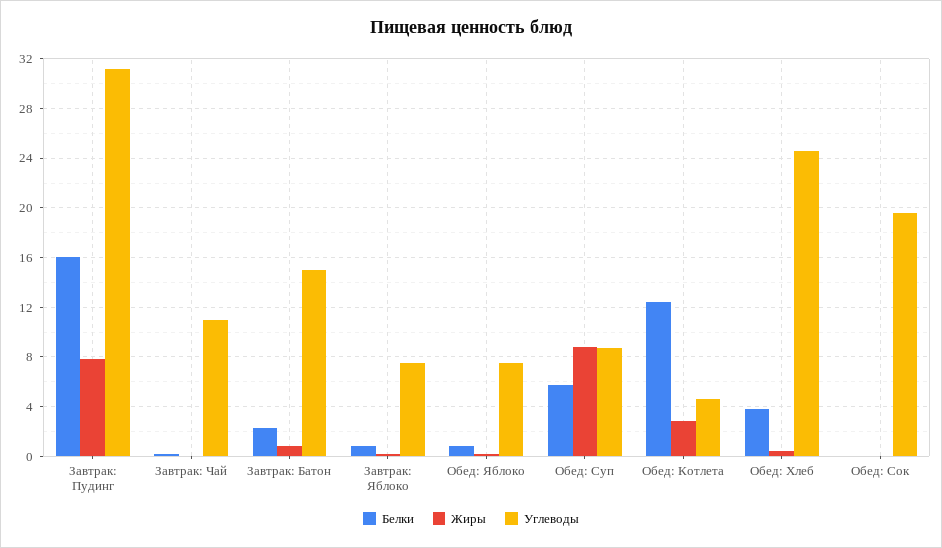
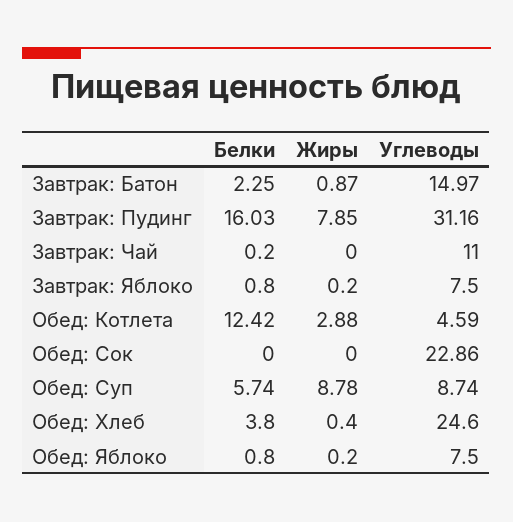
Углеводы, Обед: Сок: 19.5 -> 22.86

